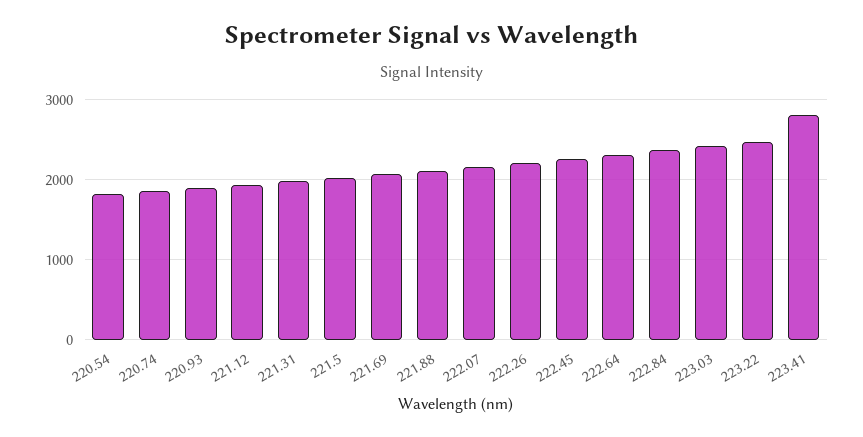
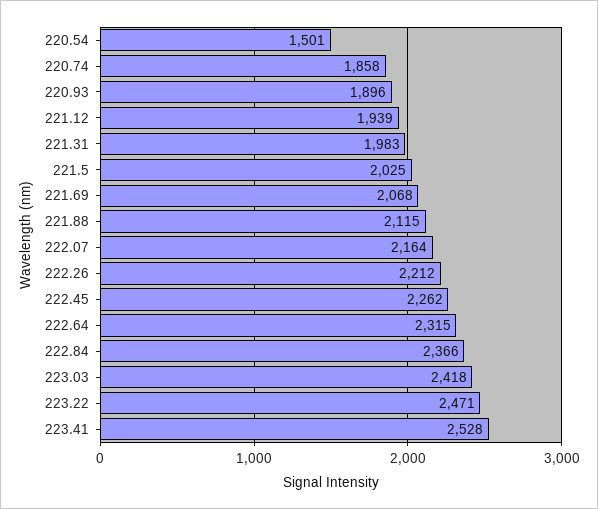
220.54: 1800 -> 1501
223.41: 2800 -> 2528

